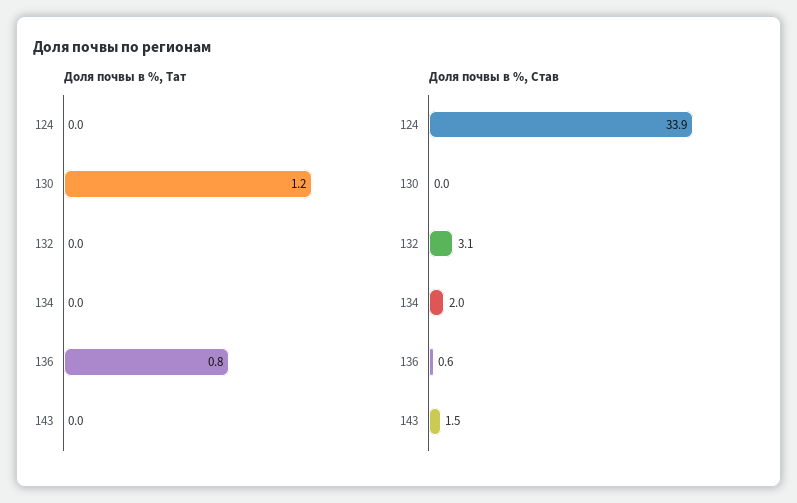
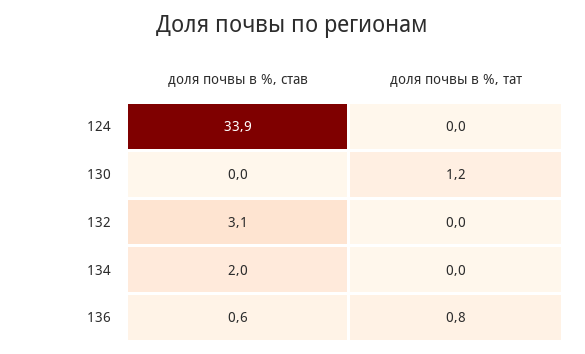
Доля почвы в %, Тат, 143: 0 -> none
Доля почвы в %, Став, 143: 1.5 -> none

